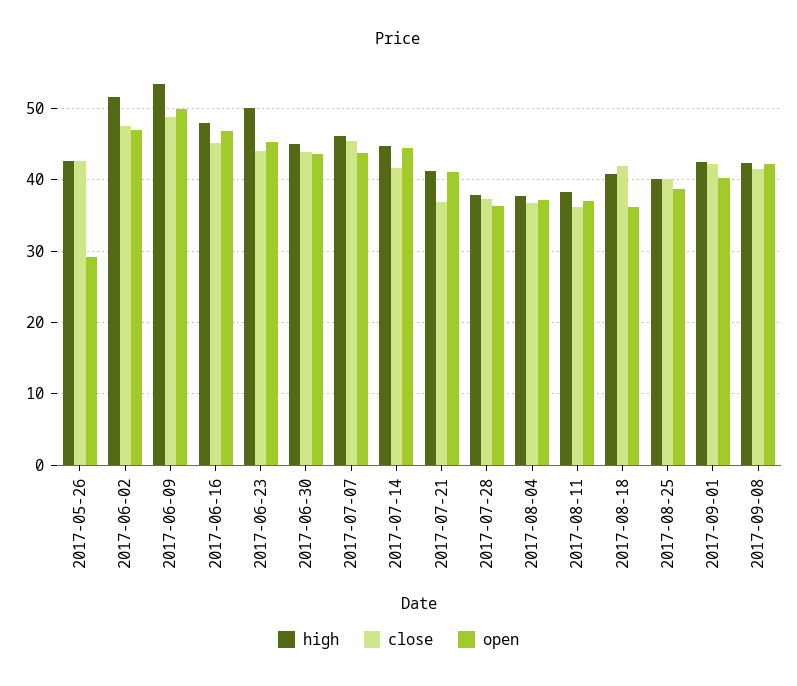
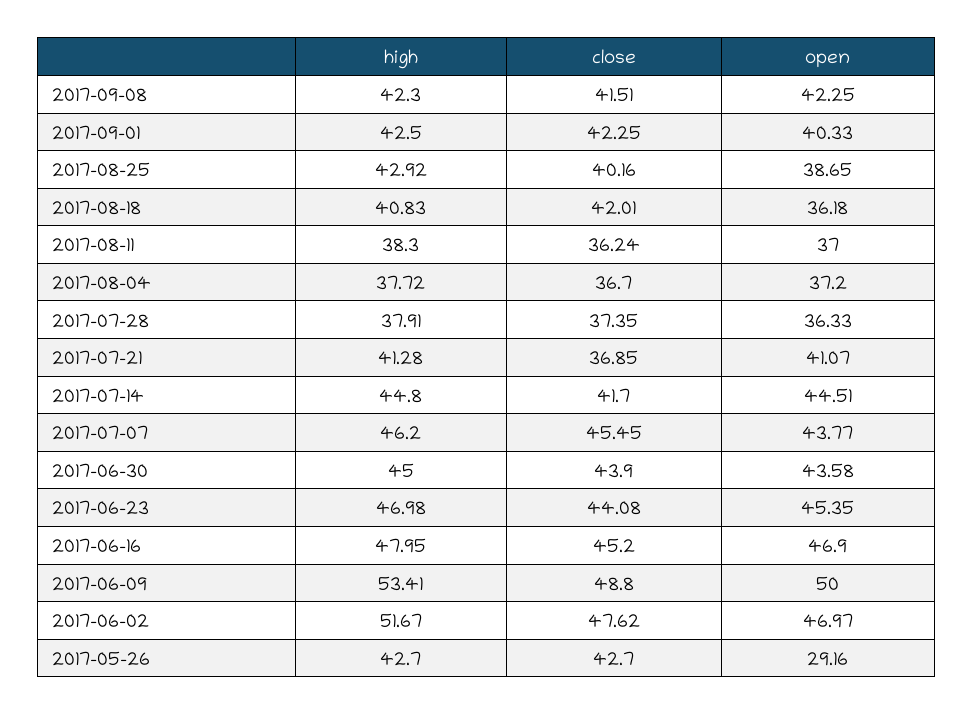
high, 2017-06-23: 50 -> 46.98
high, 2017-08-25: 40 -> 42.92

